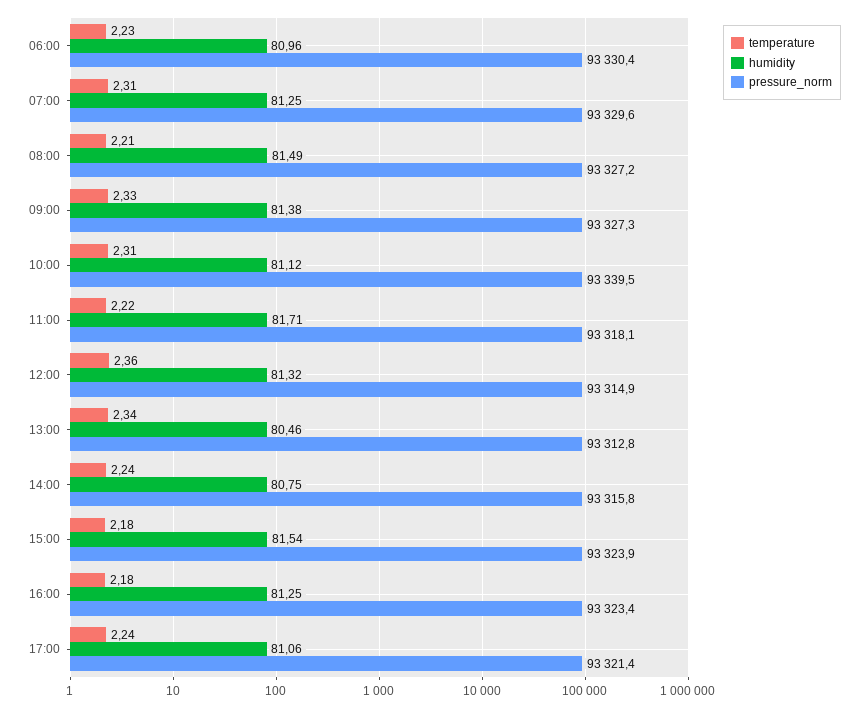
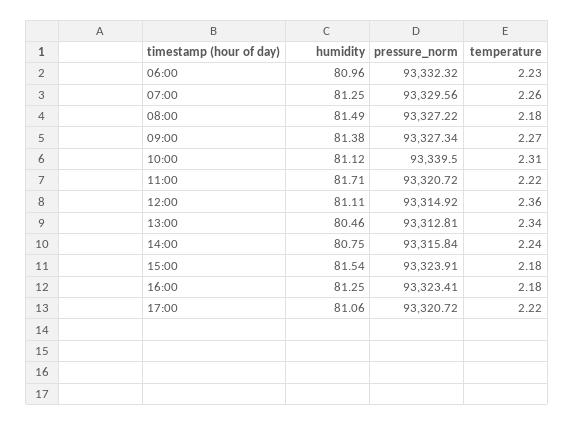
pressure_norm, 06:00: 93330.4 -> 93332.32
temperature, 07:00: 2.31 -> 2.26
temperature, 08:00: 2.21 -> 2.18
temperature, 09:00: 2.33 -> 2.27
pressure_norm, 11:00: 93318.1 -> 93320.72
humidity, 12:00: 81.32 -> 81.11
temperature, 17:00: 2.24 -> 2.22
pressure_norm, 17:00: 93321.4 -> 93320.72

